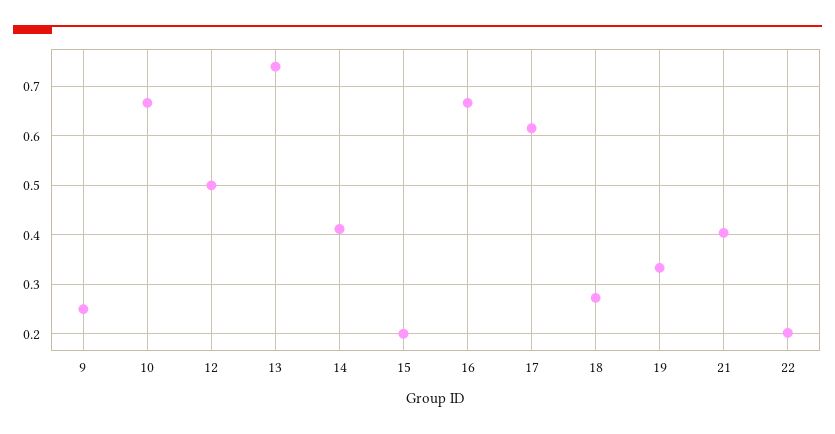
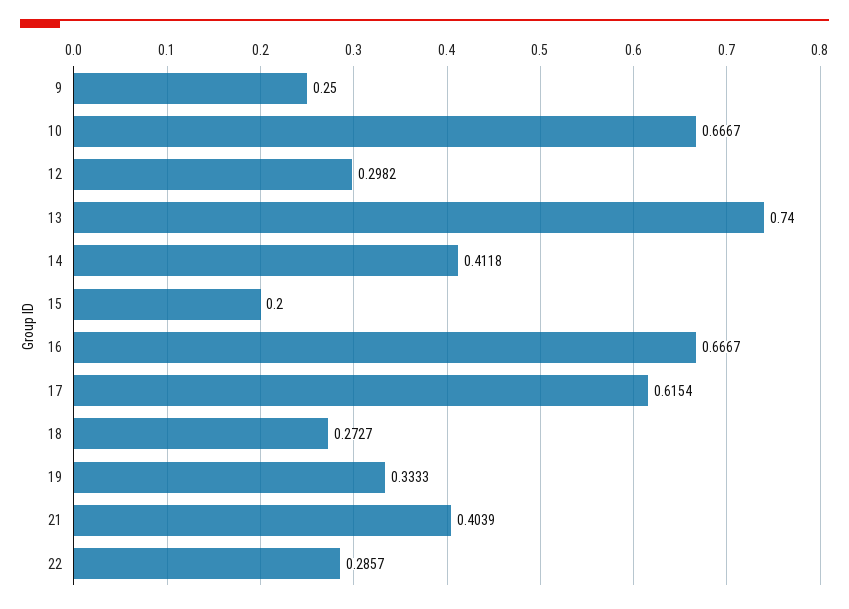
12: 0.5 -> 0.2982
22: 0.2 -> 0.2857

